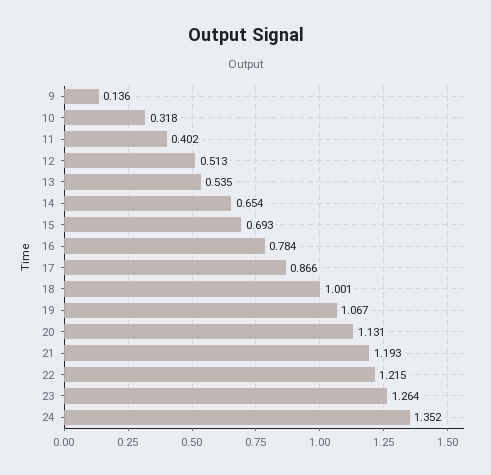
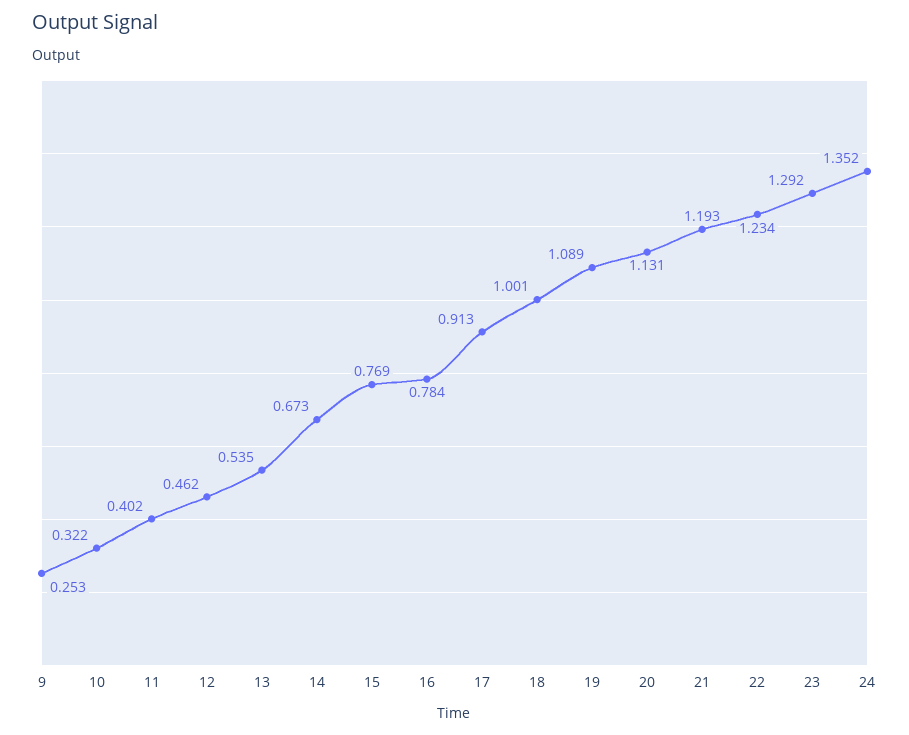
9: 0.136 -> 0.253
10: 0.318 -> 0.322
12: 0.513 -> 0.462
14: 0.654 -> 0.673
15: 0.693 -> 0.769
17: 0.866 -> 0.913
19: 1.067 -> 1.089
22: 1.215 -> 1.234
23: 1.264 -> 1.292

